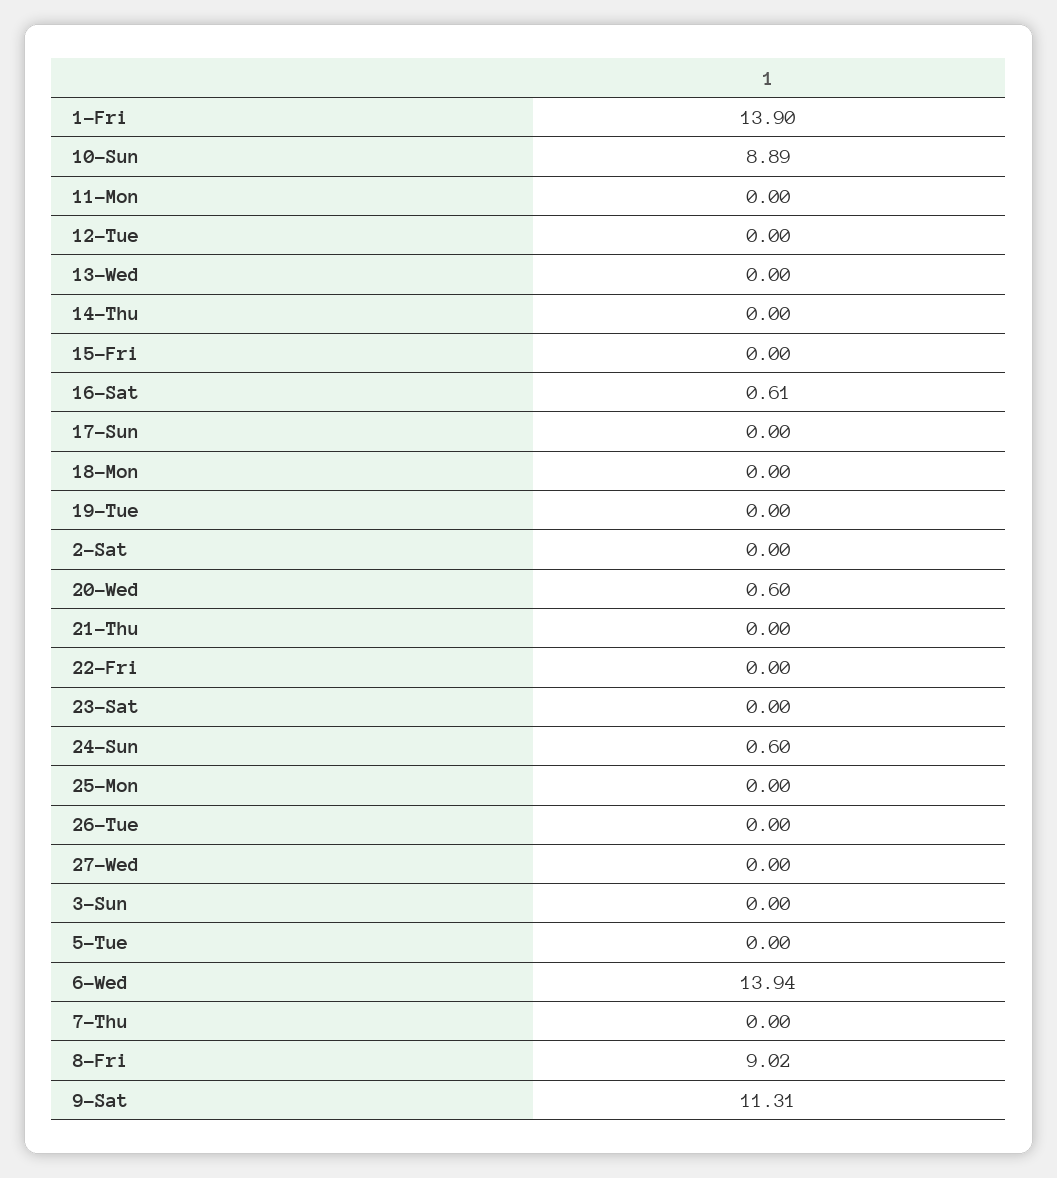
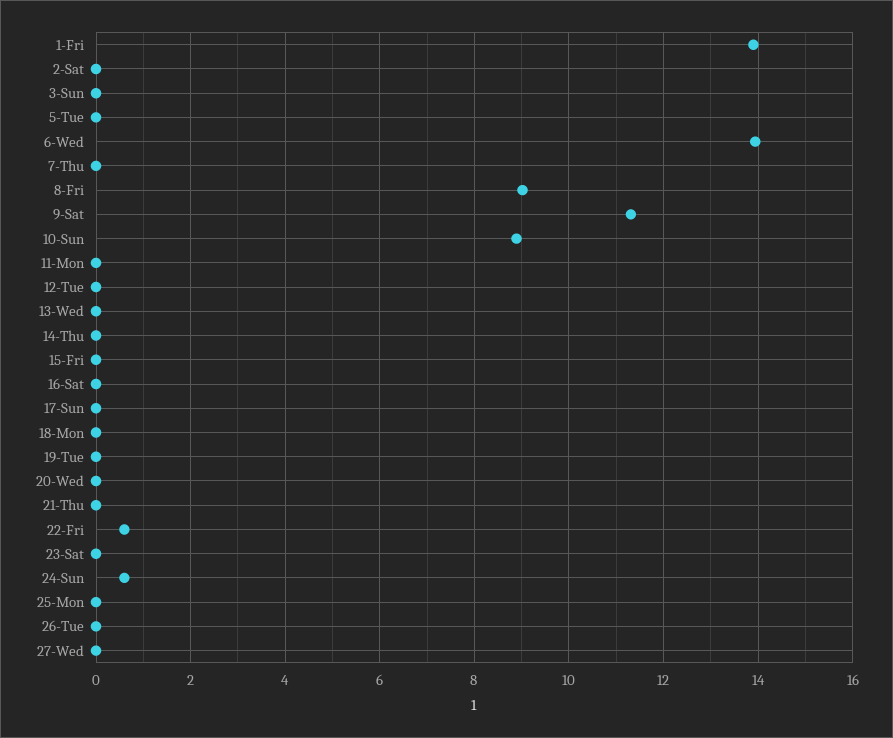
16-Sat: 0.61 -> 0
20-Wed: 0.6 -> 0
22-Fri: 0 -> 0.6

